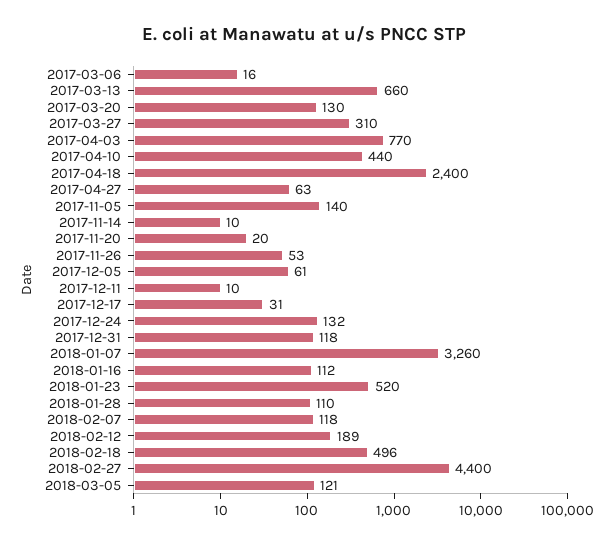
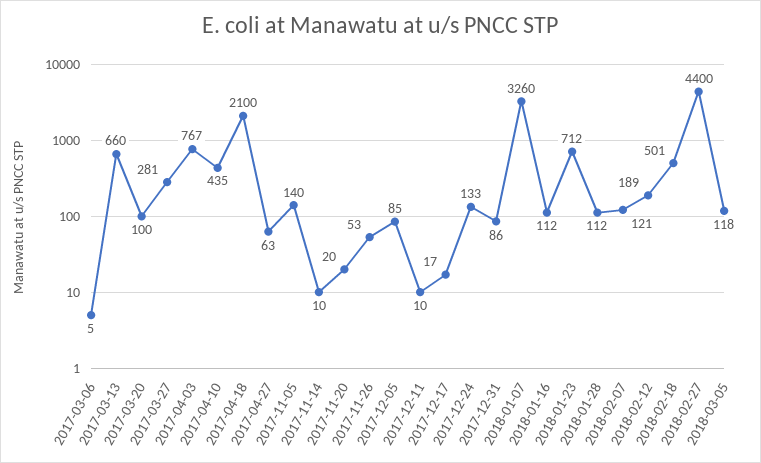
2017-03-06: 16 -> 5
2017-03-20: 130 -> 100
2017-03-27: 310 -> 281
2017-04-03: 770 -> 767
2017-04-10: 440 -> 435
2017-04-18: 2400 -> 2100
2017-12-05: 61 -> 85
2017-12-17: 31 -> 17
2017-12-24: 132 -> 133
2017-12-31: 118 -> 86
2018-01-23: 520 -> 712
2018-01-28: 110 -> 112
2018-02-07: 118 -> 121
2018-02-18: 496 -> 501
2018-03-05: 121 -> 118

